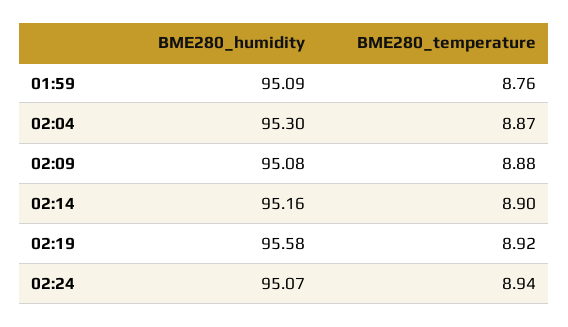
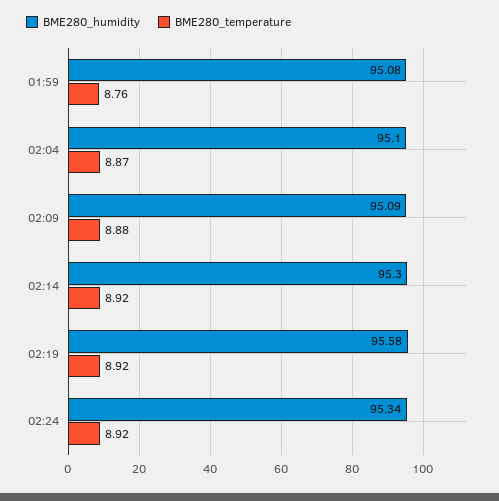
BME280_humidity, 01:59: 95.09 -> 95.08
BME280_humidity, 02:04: 95.3 -> 95.1
BME280_humidity, 02:09: 95.08 -> 95.09
BME280_humidity, 02:14: 95.16 -> 95.3
BME280_temperature, 02:14: 8.9 -> 8.92
BME280_humidity, 02:24: 95.07 -> 95.34
BME280_temperature, 02:24: 8.94 -> 8.92

